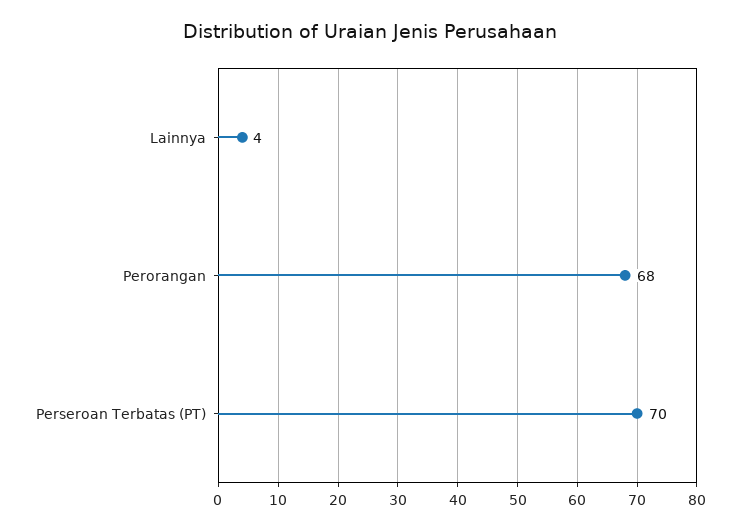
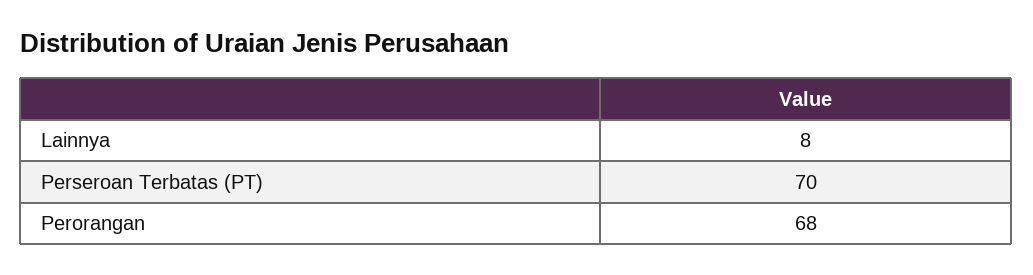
Lainnya: 4 -> 8

